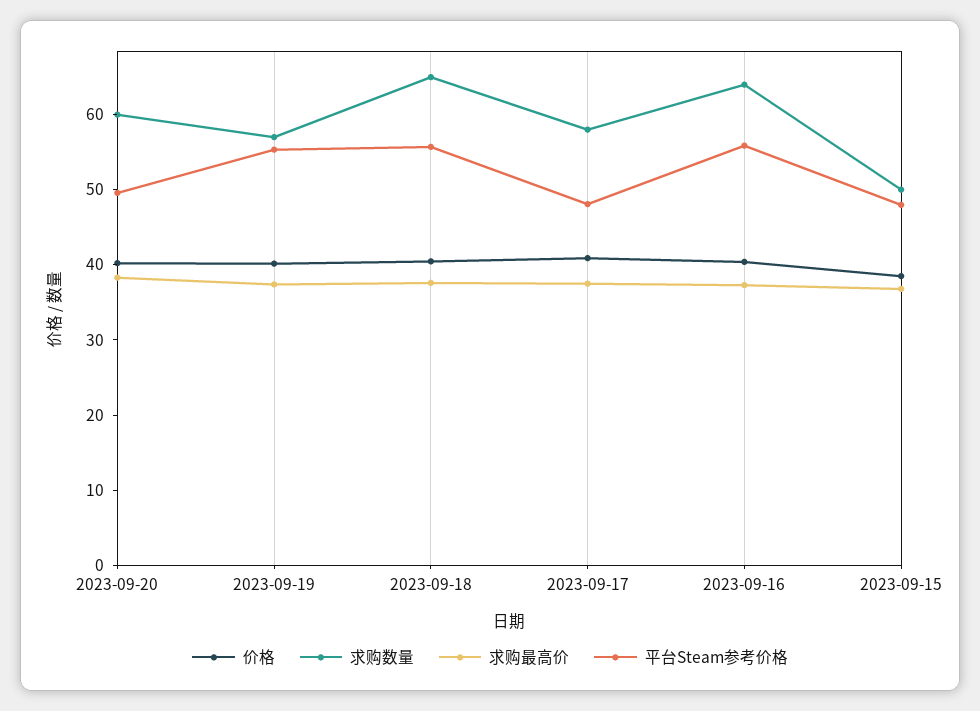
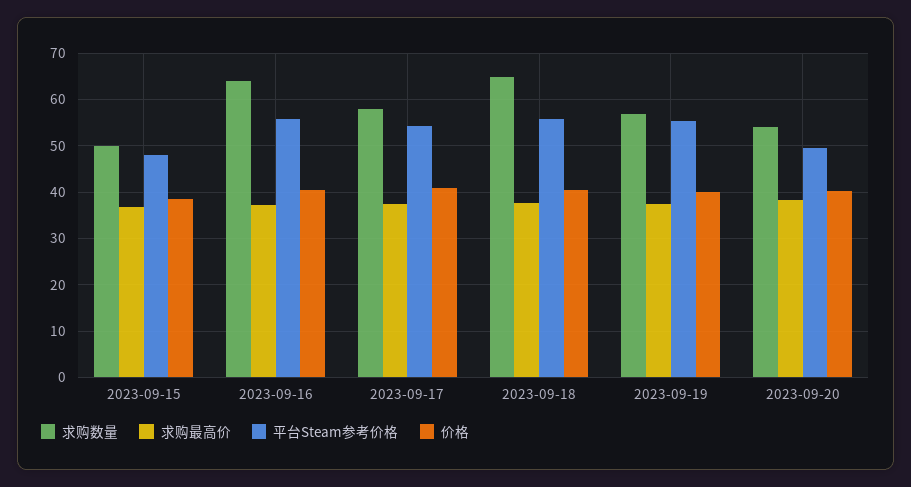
求购数量, 2023-09-20: 60 -> 54
平台Steam参考价格, 2023-09-17: 48 -> 54

